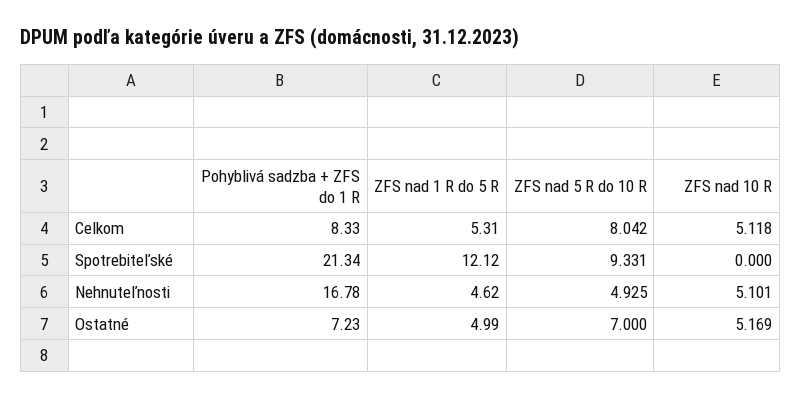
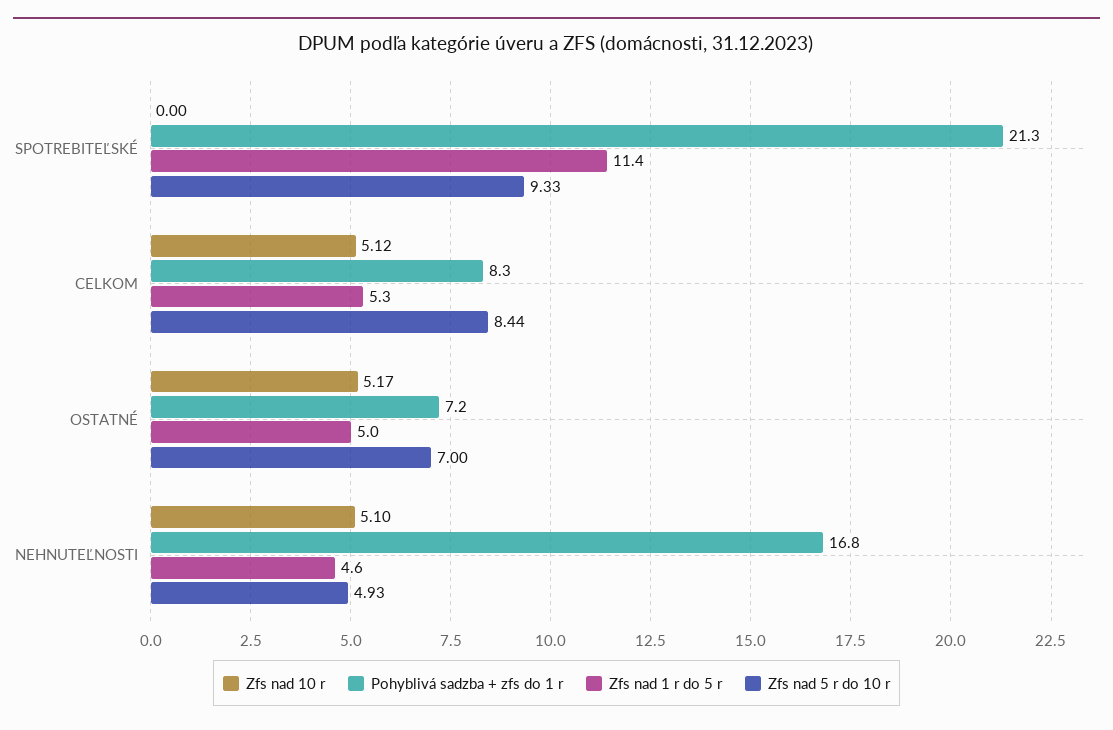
ZFS nad 5 R do 10 R, Celkom: 8.042 -> 8.44
ZFS nad 1 R do 5 R, Spotrebiteľské: 12.12 -> 11.4

